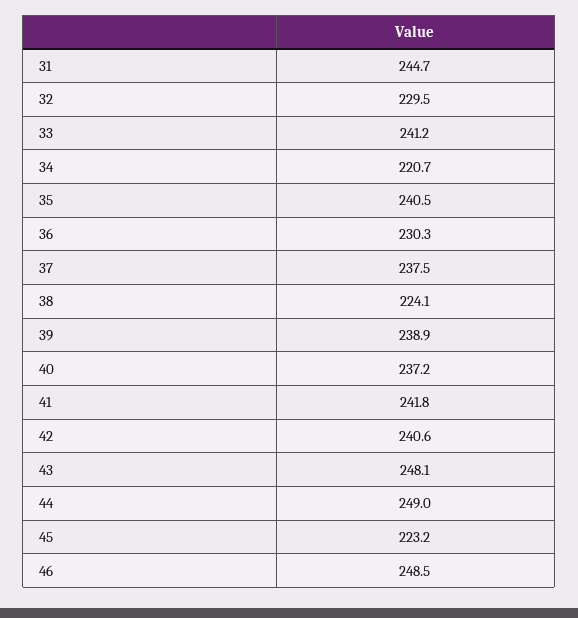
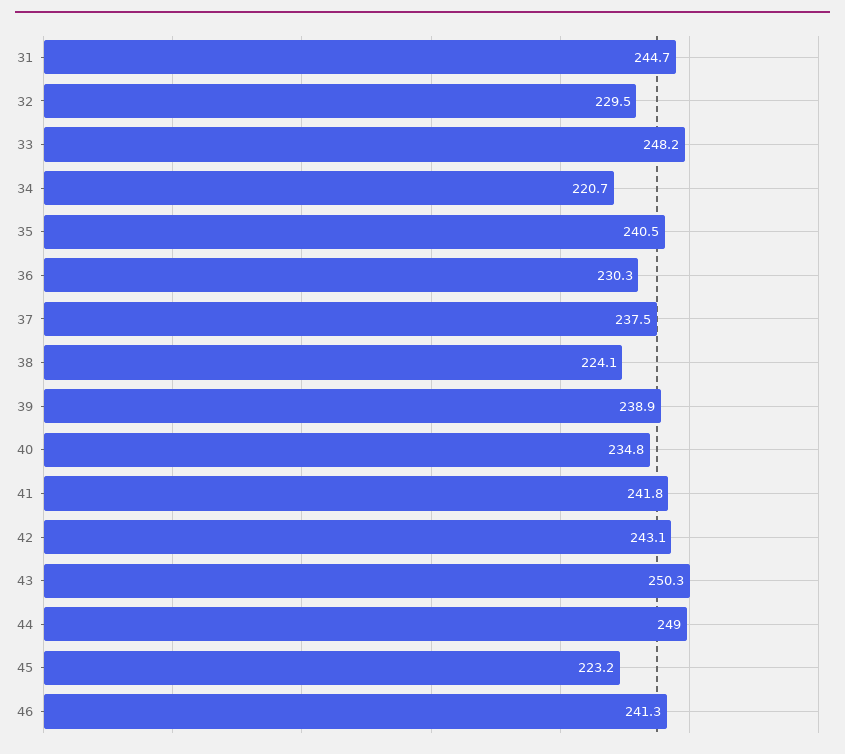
33: 241.2 -> 248.2
40: 237.2 -> 234.8
42: 240.6 -> 243.1
43: 248.1 -> 250.3
46: 248.5 -> 241.3

